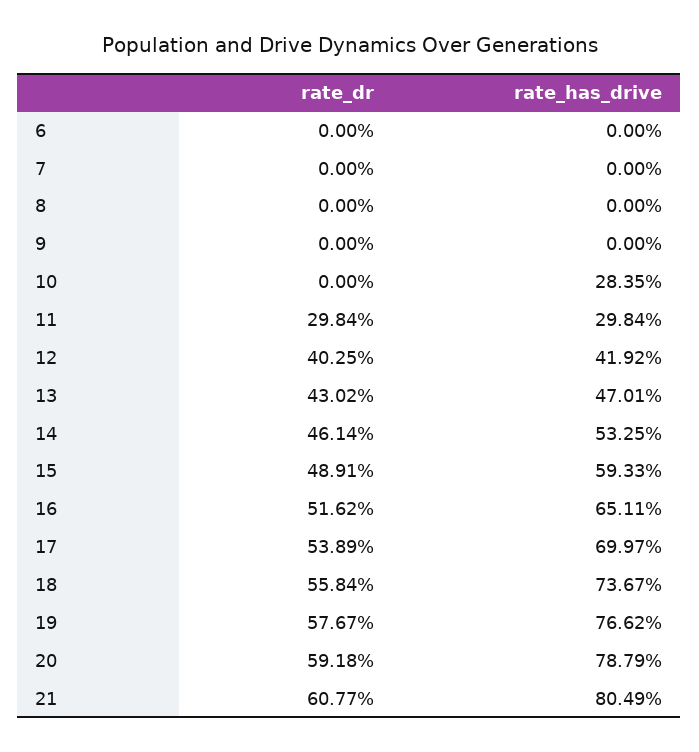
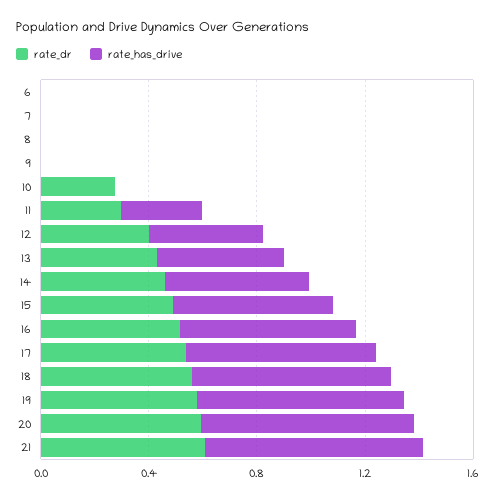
rate_dr, 10: 0 -> 0.3
rate_has_drive, 10: 0.2835 -> 0

